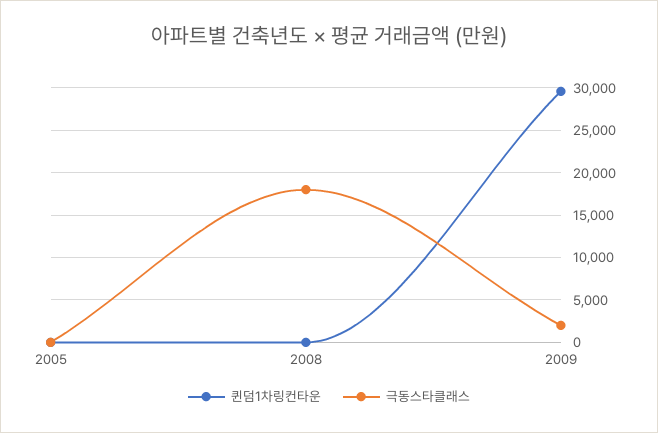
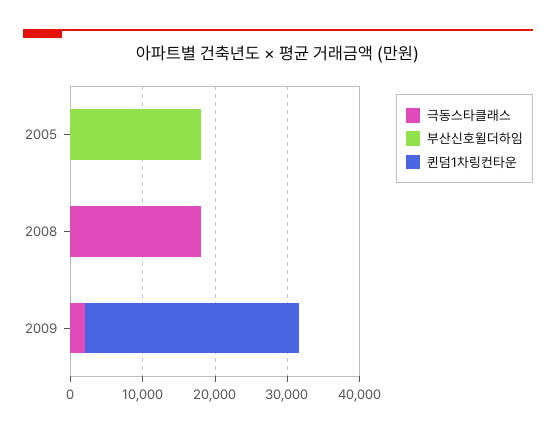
부산신호윌더하임, 2005: none -> 18000
부산신호윌더하임, 2008: none -> 0
부산신호윌더하임, 2009: none -> 0

